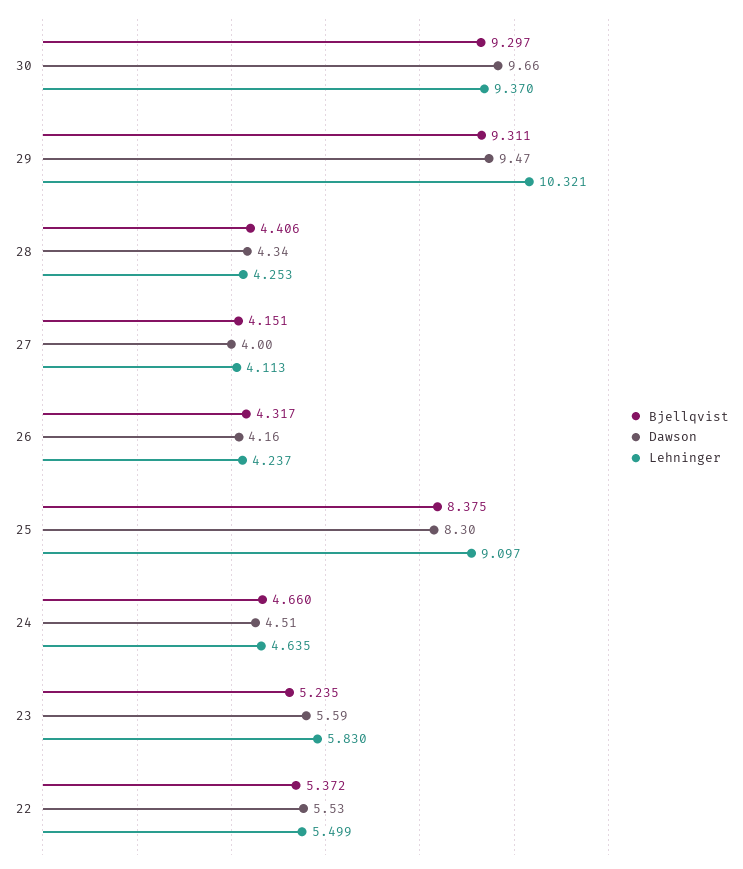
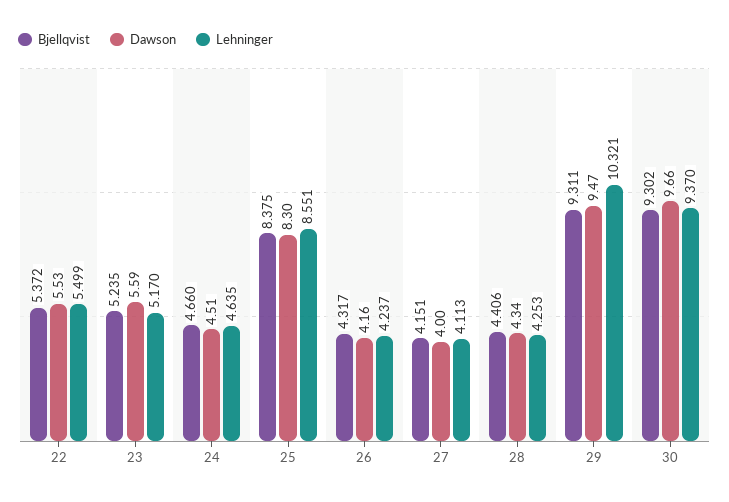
Bjellqvist, 30: 9.297 -> 9.302
Lehninger, 25: 9.097 -> 8.551
Lehninger, 23: 5.83 -> 5.17

